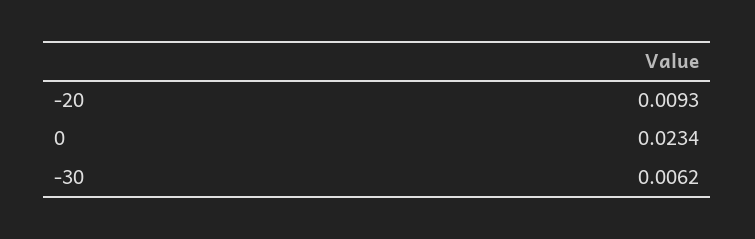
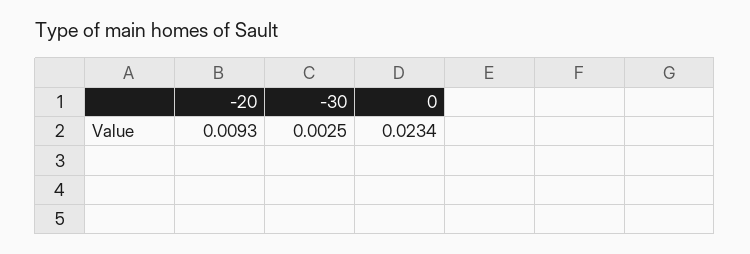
-30: 0.0062 -> 0.0025

